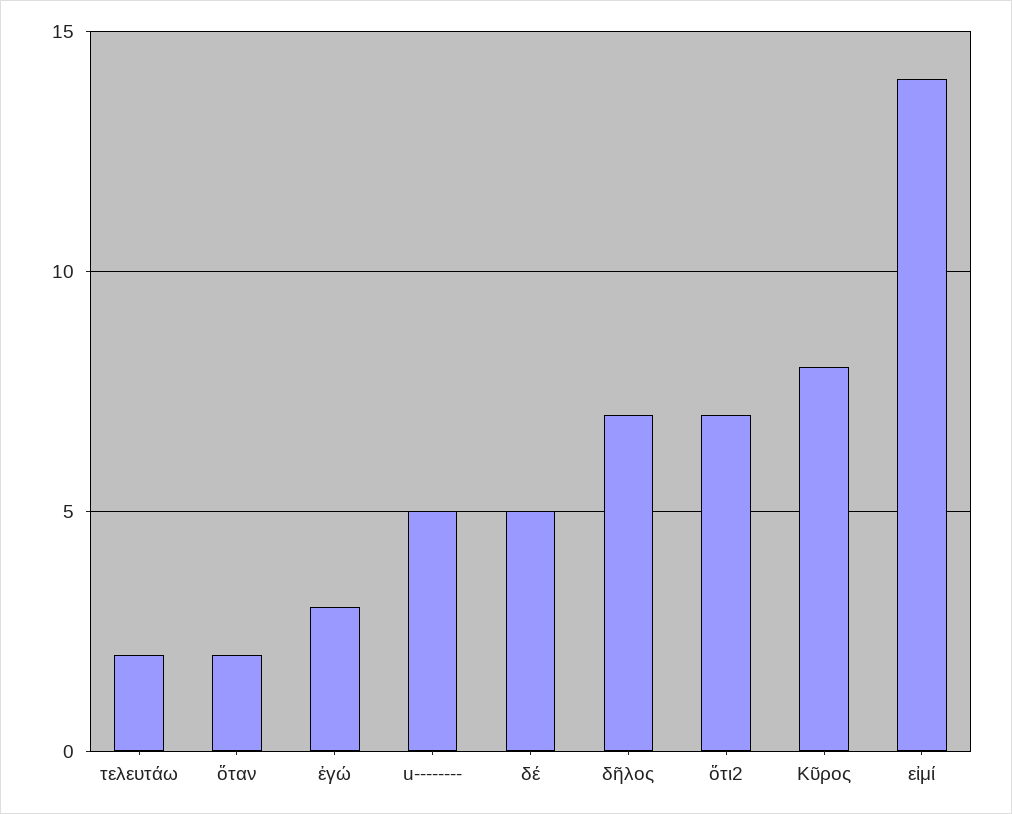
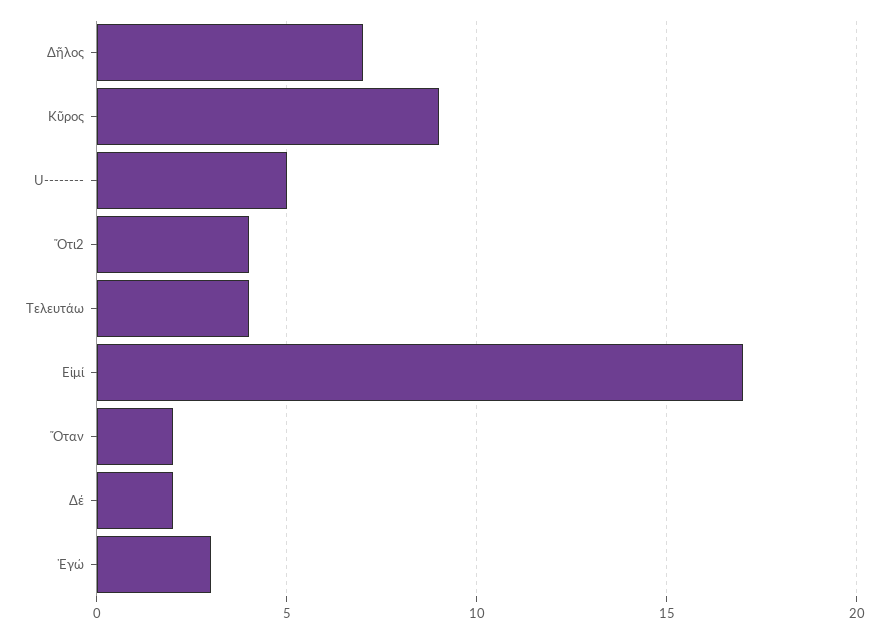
τελευτάω: 2 -> 4
δέ: 5 -> 2
ὅτι2: 7 -> 4
Κῦρος: 8 -> 9
εἰμί: 14 -> 17

